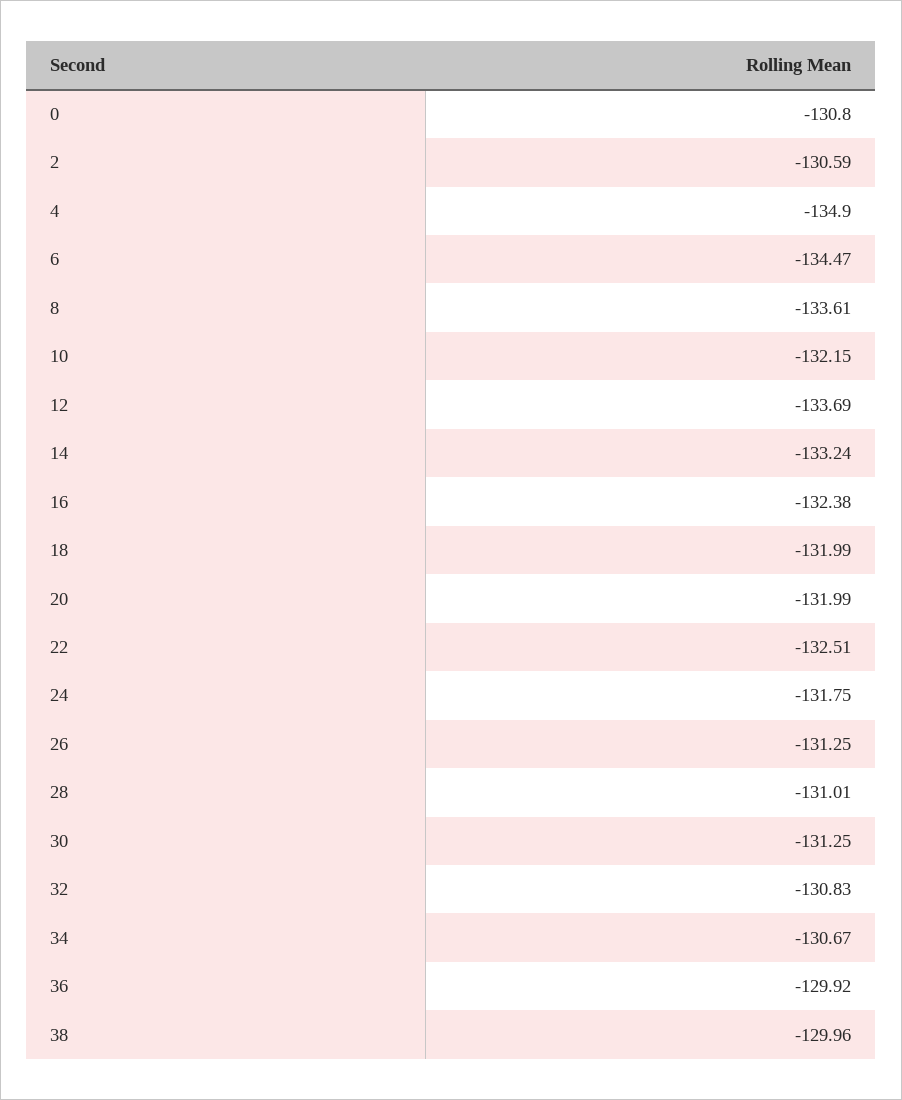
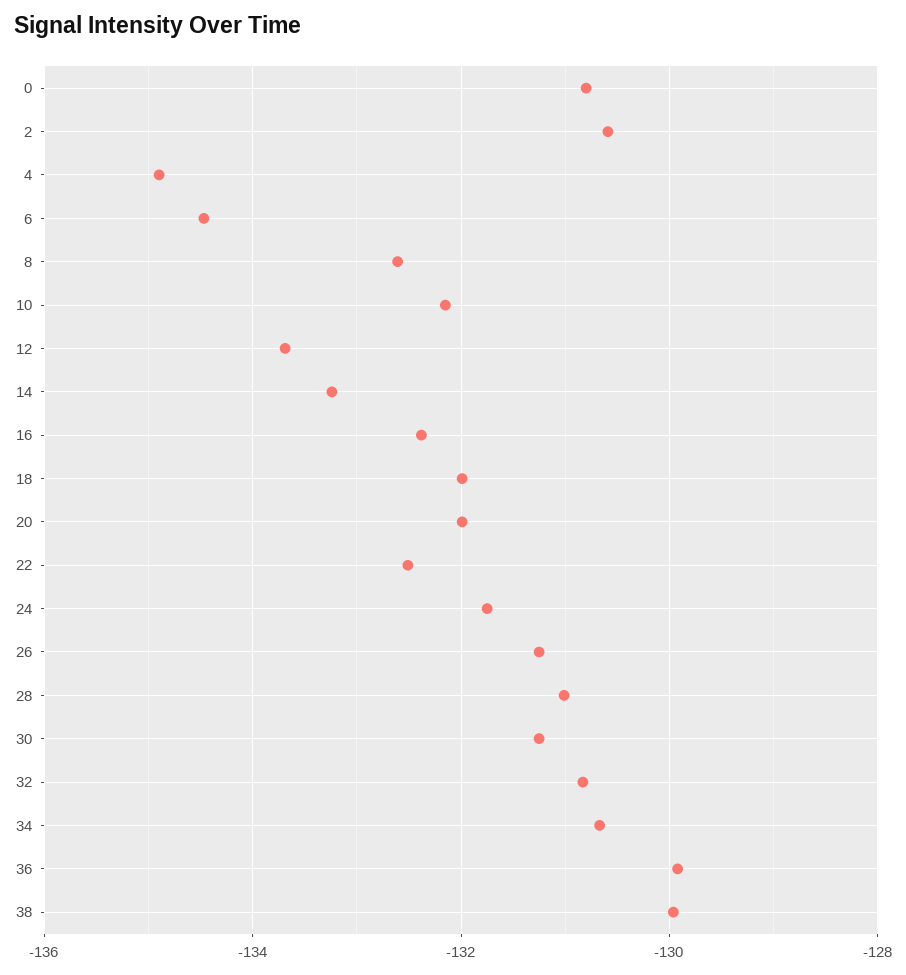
8: -133.61 -> -132.6

